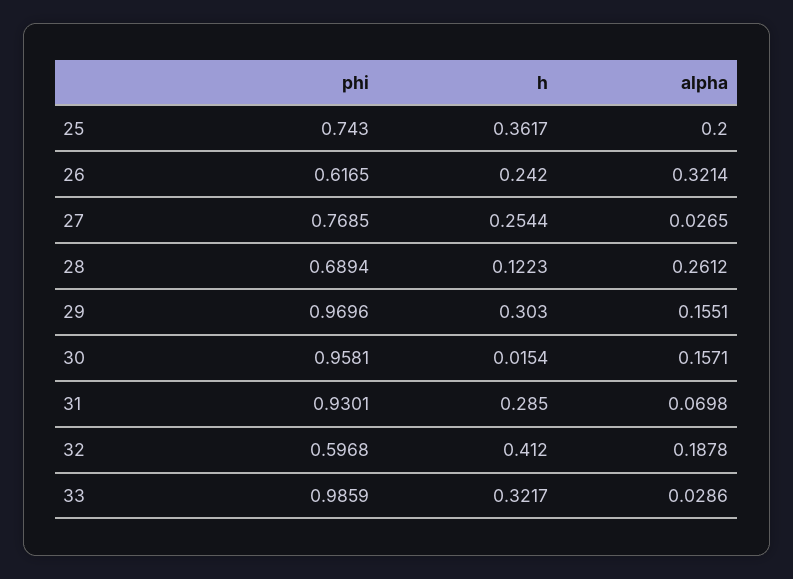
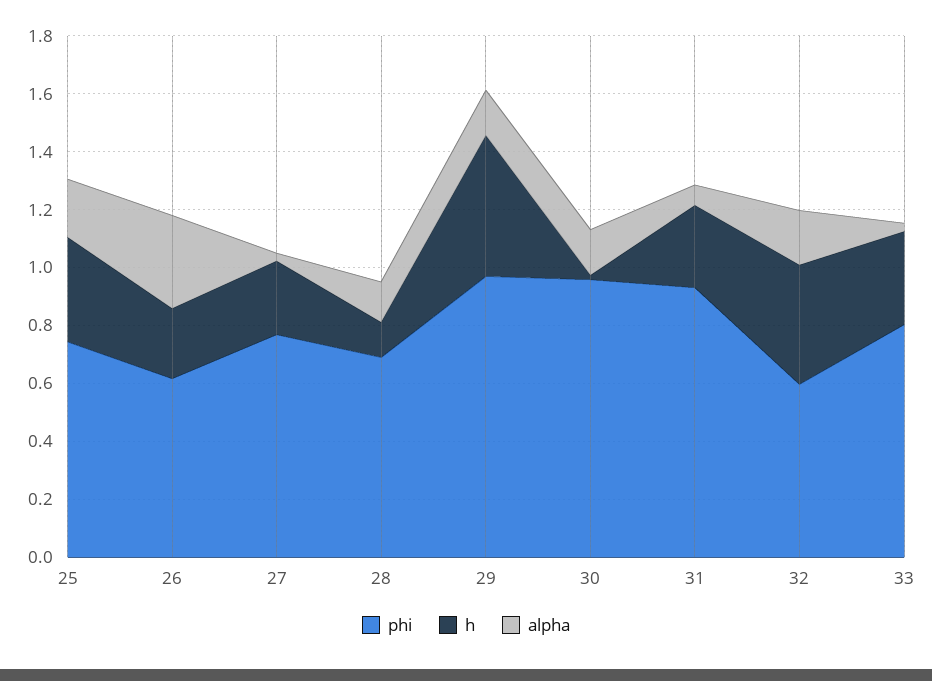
alpha, 28: 0.2612 -> 0.15
h, 29: 0.303 -> 0.5
phi, 33: 0.9859 -> 0.8

